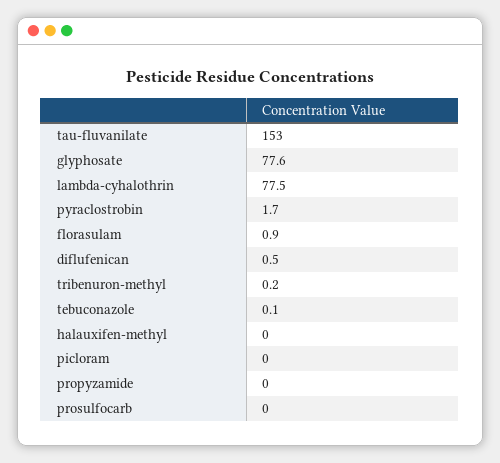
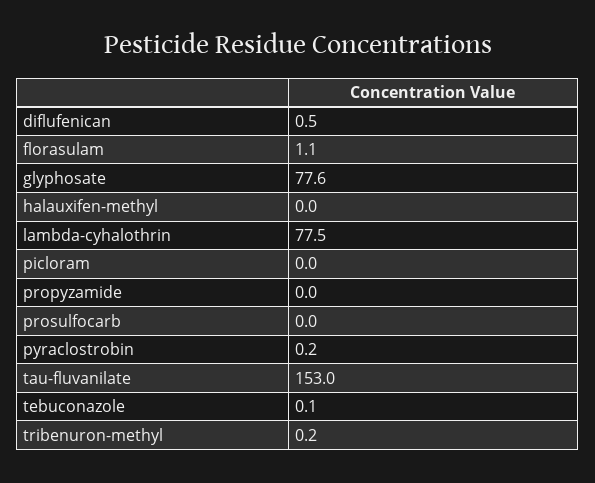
pyraclostrobin: 1.7 -> 0.2
florasulam: 0.9 -> 1.1

